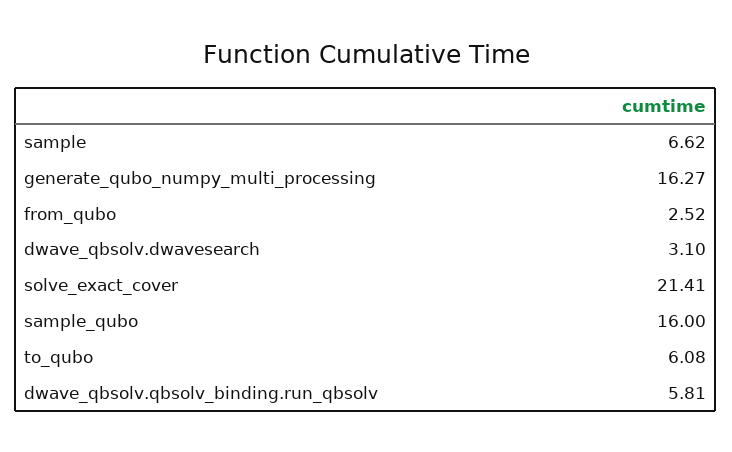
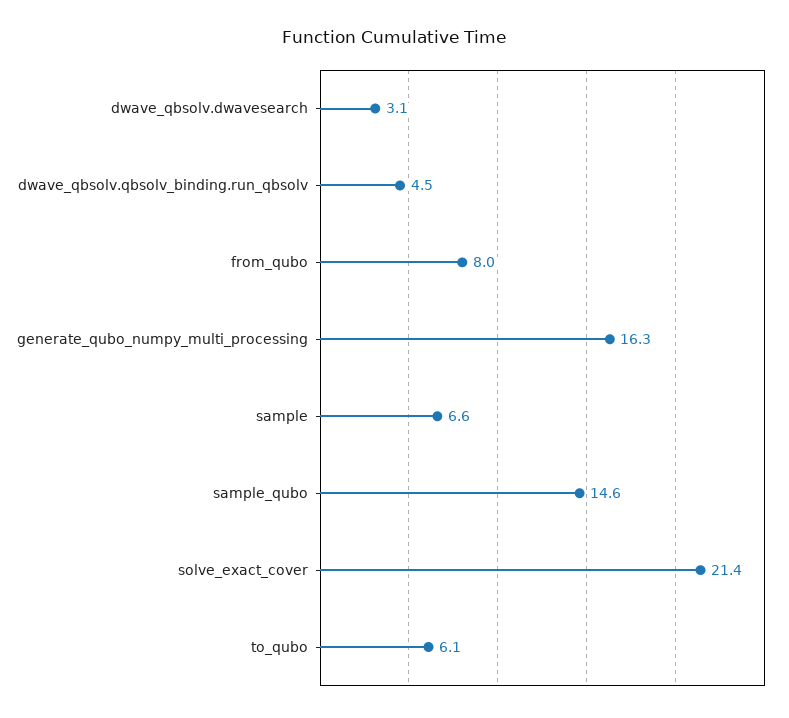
from_qubo: 2.52 -> 8
sample_qubo: 16 -> 14.6
dwave_qbsolv.qbsolv_binding.run_qbsolv: 5.81 -> 4.5

